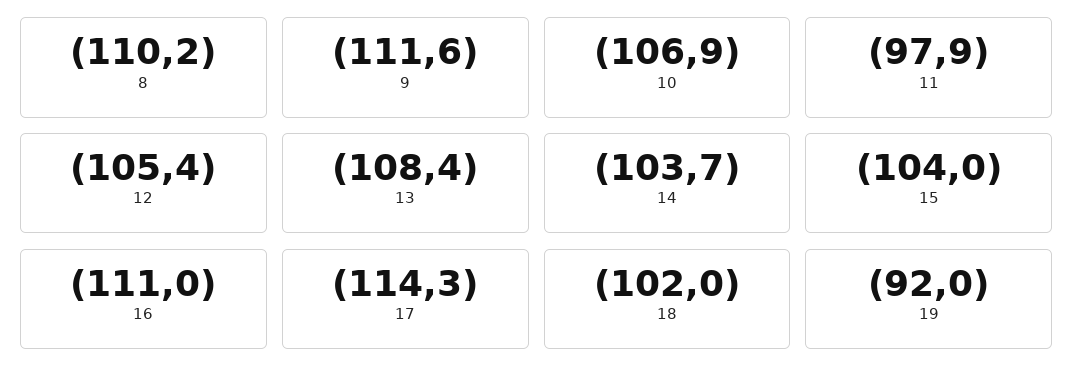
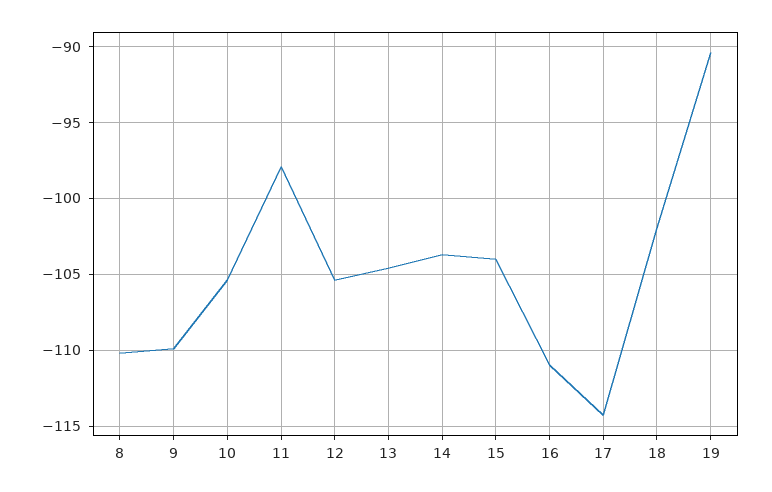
9: -111.6 -> -110
10: -106.9 -> -105.5
13: -108.4 -> -104.5
19: -92 -> -90.5

